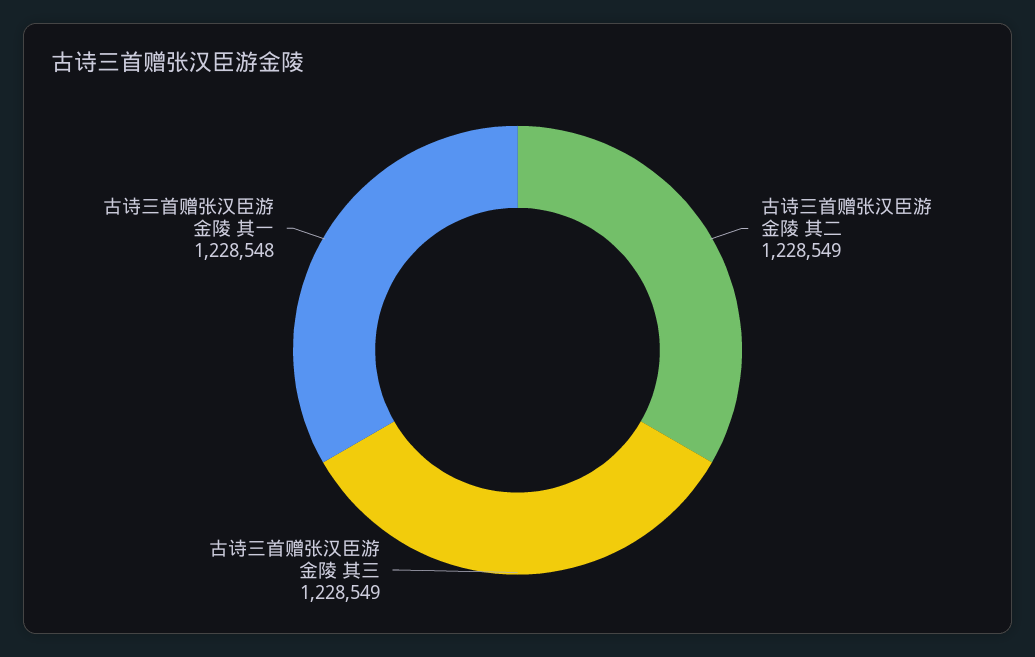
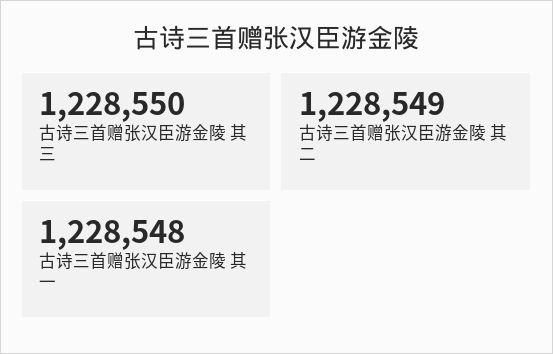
古诗三首赠张汉臣游金陵 其三: 1228549 -> 1228550

